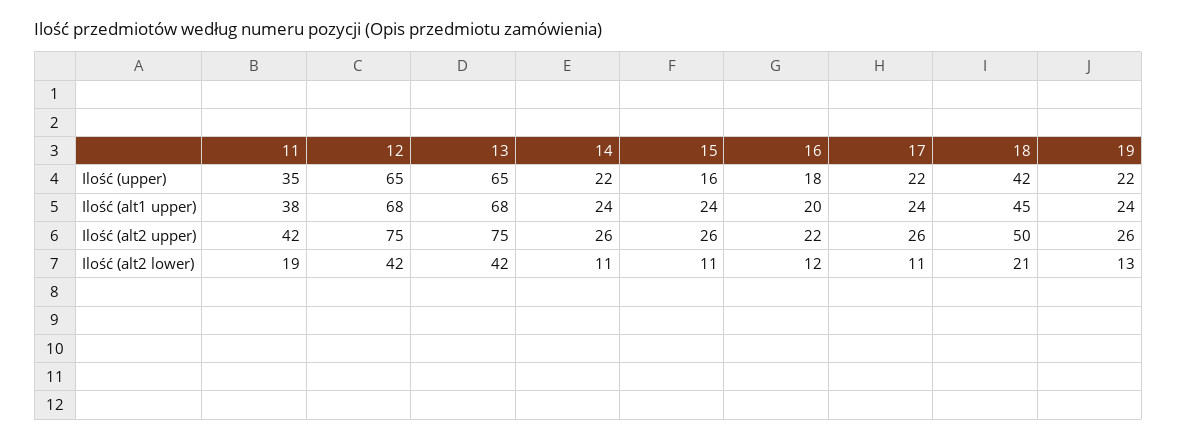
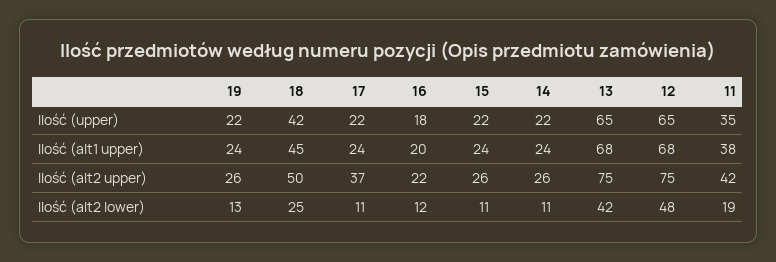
15, Ilość (upper): 16 -> 22
17, Ilość (alt2 upper): 26 -> 37
12, Ilość (alt2 lower): 42 -> 48
18, Ilość (alt2 lower): 21 -> 25

